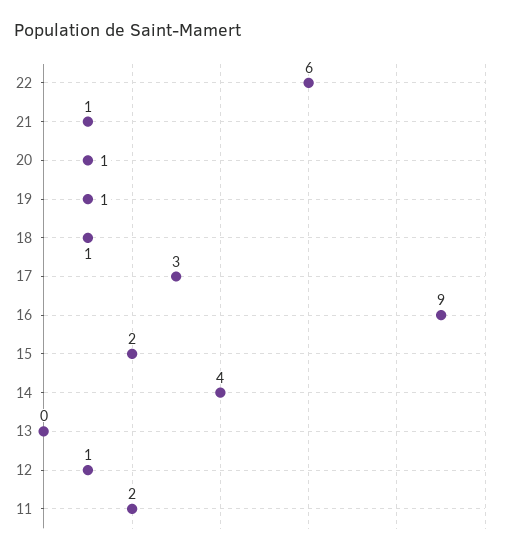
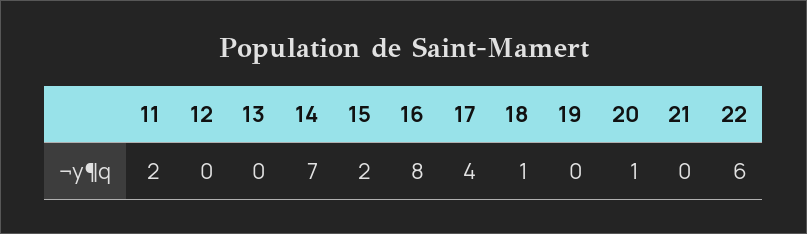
21: 1 -> 0
19: 1 -> 0
17: 3 -> 4
16: 9 -> 8
14: 4 -> 7
12: 1 -> 0

